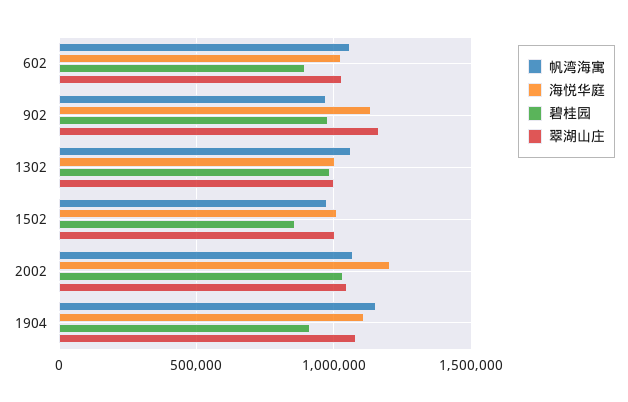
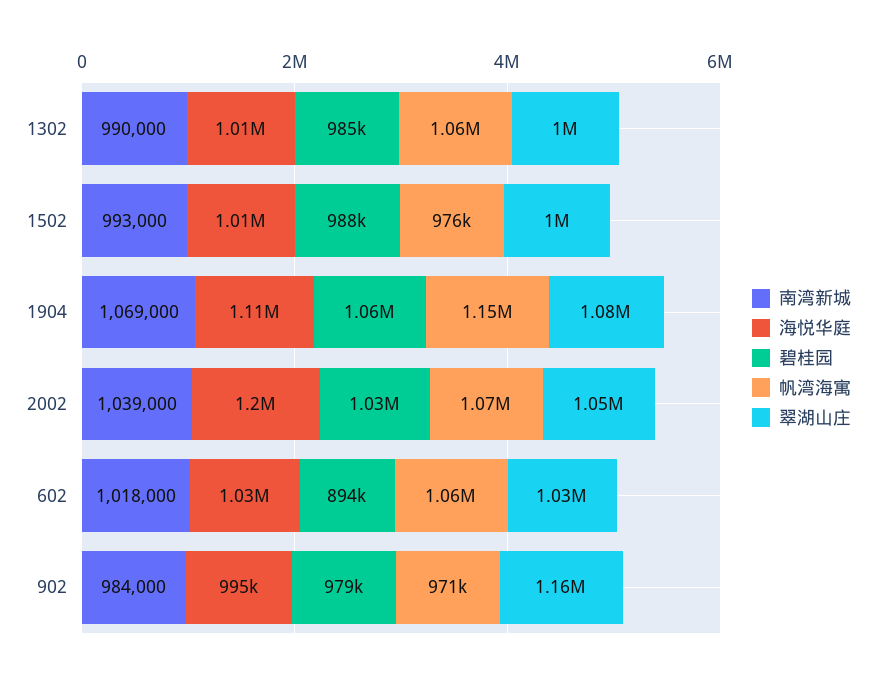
海悦华庭, 902: 1150000 -> 995000
碧桂园, 1502: 850000 -> 988000
碧桂园, 1904: 900000 -> 1060000
南湾新城, 1302: none -> 990000
南湾新城, 1502: none -> 993000
南湾新城, 1904: none -> 1069000
南湾新城, 2002: none -> 1039000
南湾新城, 602: none -> 1018000
南湾新城, 902: none -> 984000

